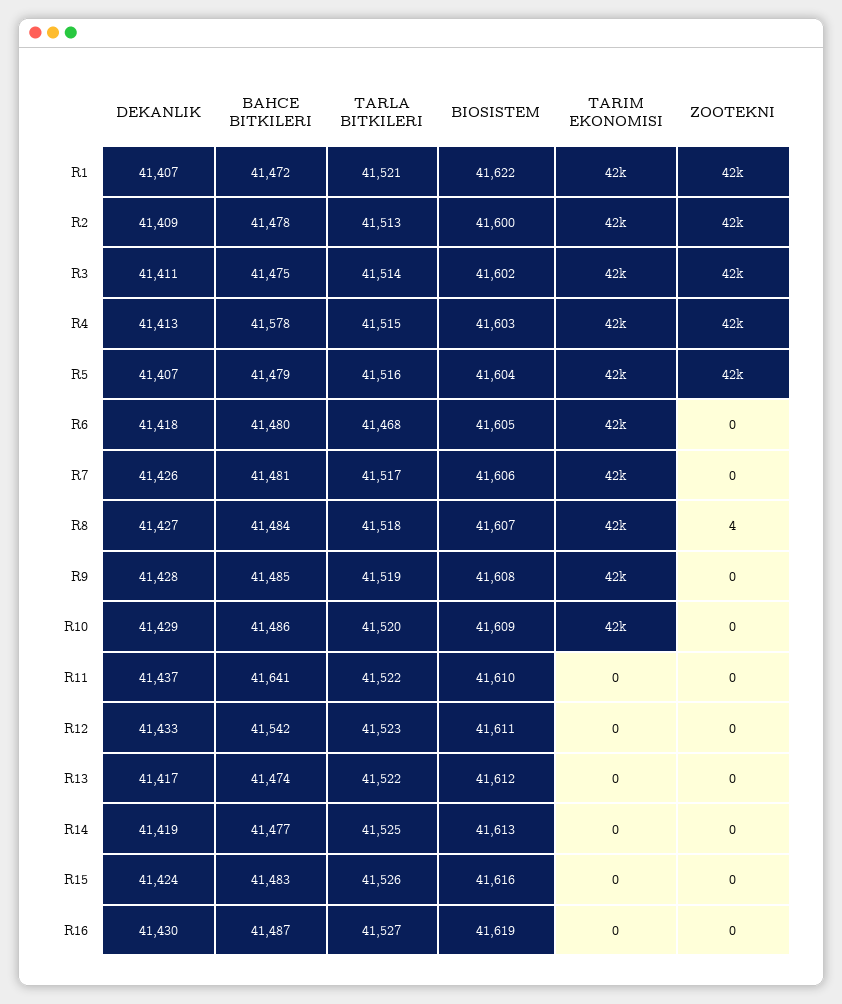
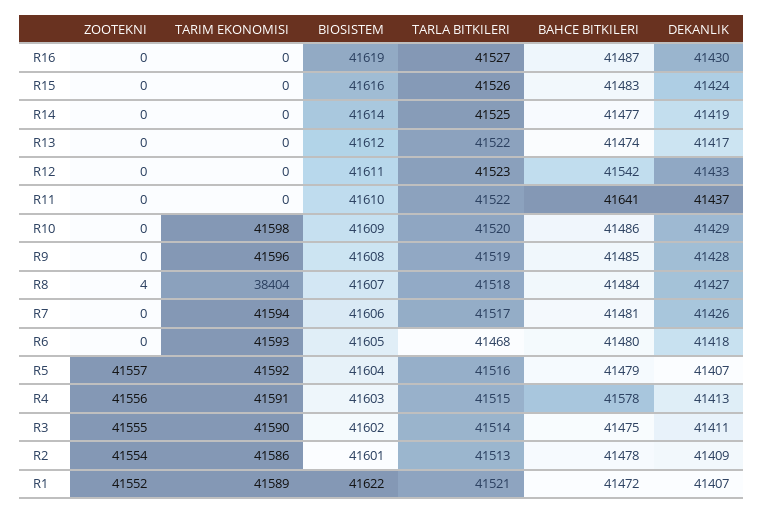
BIOSISTEM, R2: 41600 -> 41601
TARIM EKONOMISI, R8: 42000 -> 38404
BIOSISTEM, R14: 41613 -> 41614

